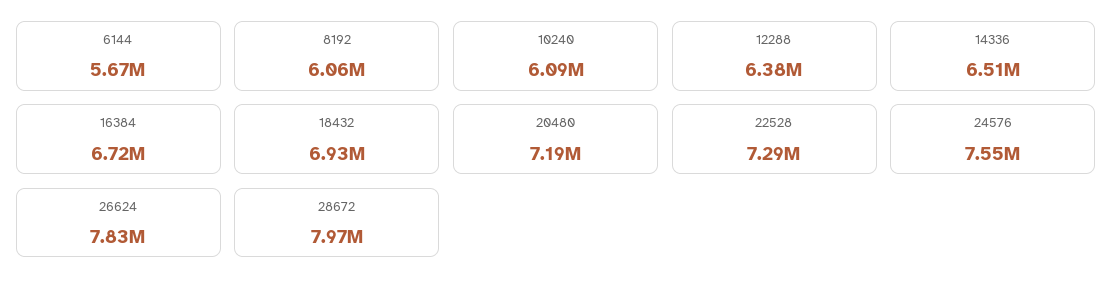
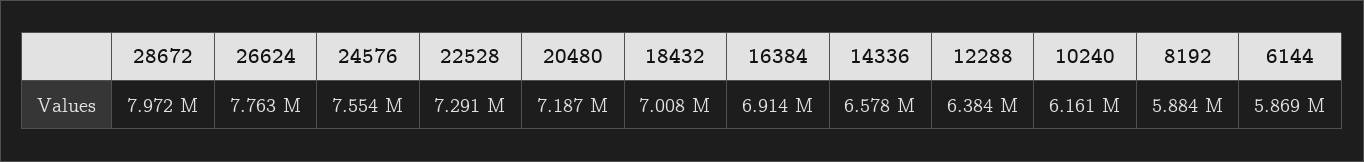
6144: 5670000 -> 5869000
8192: 6060000 -> 5884000
10240: 6090000 -> 6161000
14336: 6510000 -> 6578000
16384: 6720000 -> 6914000
18432: 6930000 -> 7008000
26624: 7830000 -> 7763000

